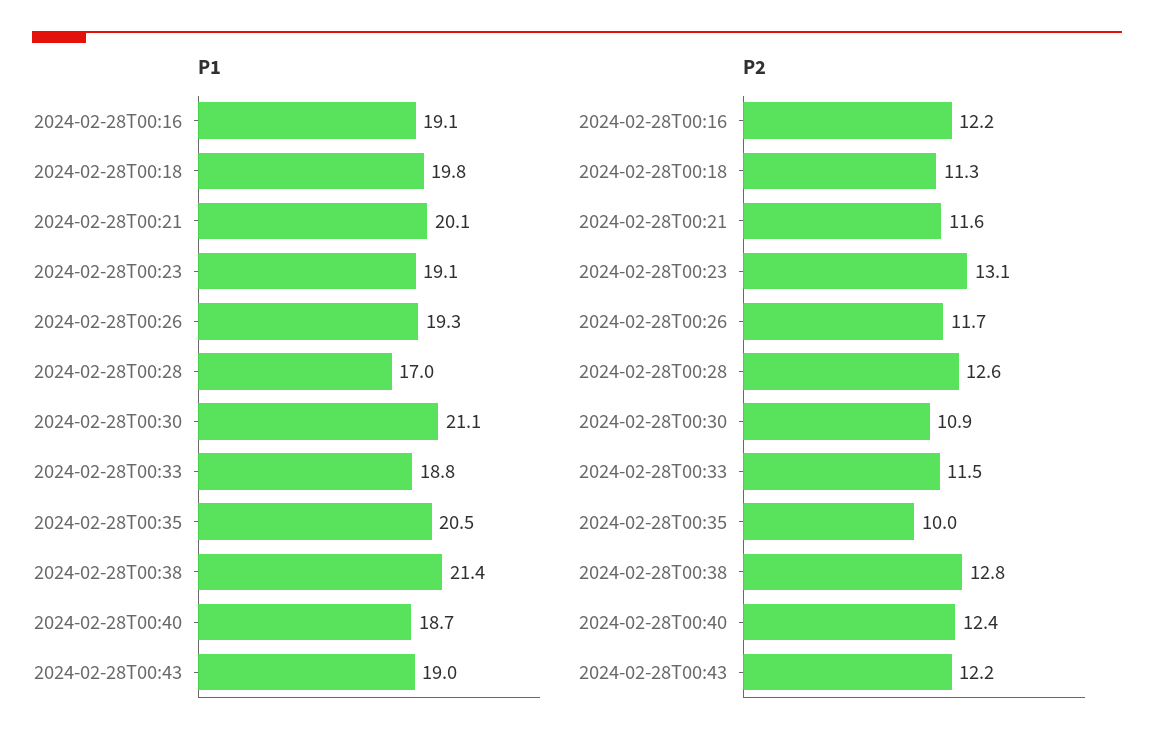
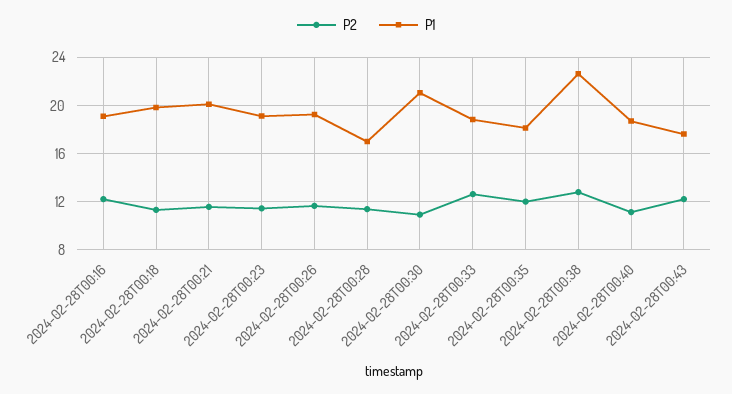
P1, 2024-02-28T00:35: 20.5 -> 18
P1, 2024-02-28T00:38: 21.4 -> 22.5
P1, 2024-02-28T00:43: 19 -> 17.5
P2, 2024-02-28T00:23: 13.1 -> 11.5
P2, 2024-02-28T00:28: 12.6 -> 11.5
P2, 2024-02-28T00:33: 11.5 -> 12.5
P2, 2024-02-28T00:35: 10 -> 12
P2, 2024-02-28T00:40: 12.4 -> 11

